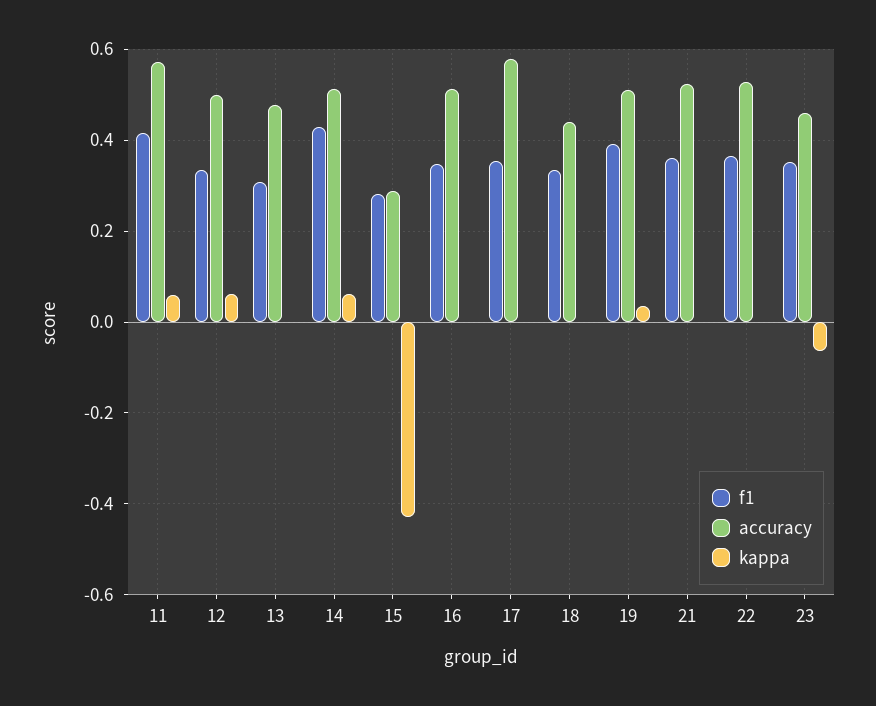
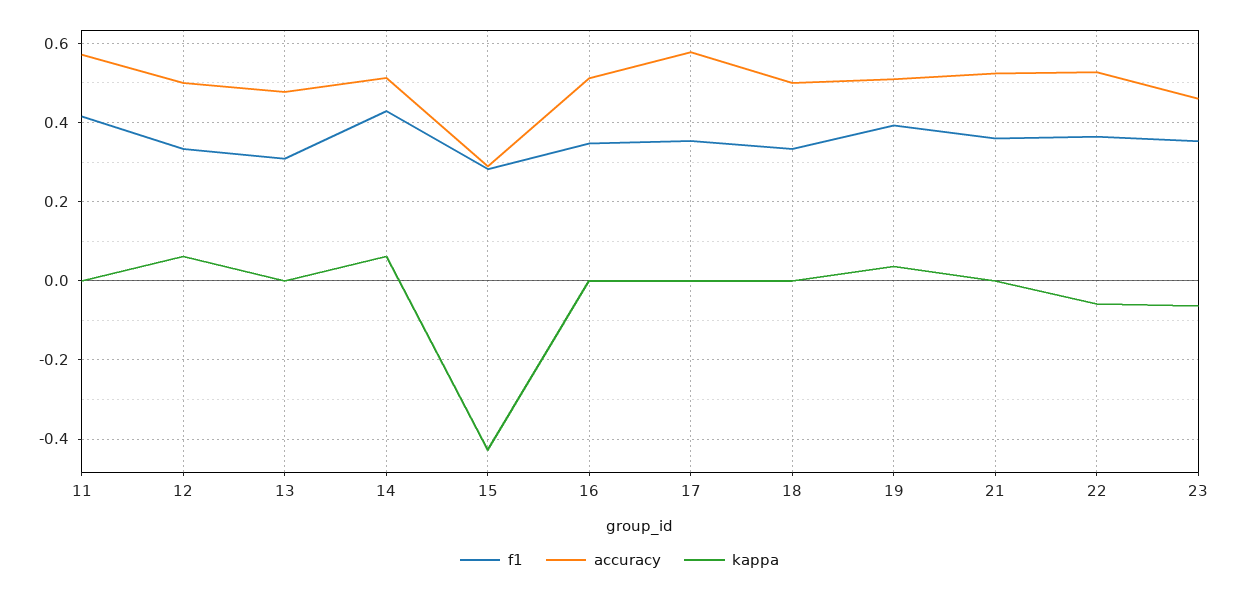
kappa, 11: 0.06 -> 0
accuracy, 18: 0.44 -> 0.5
kappa, 22: 0 -> -0.06

